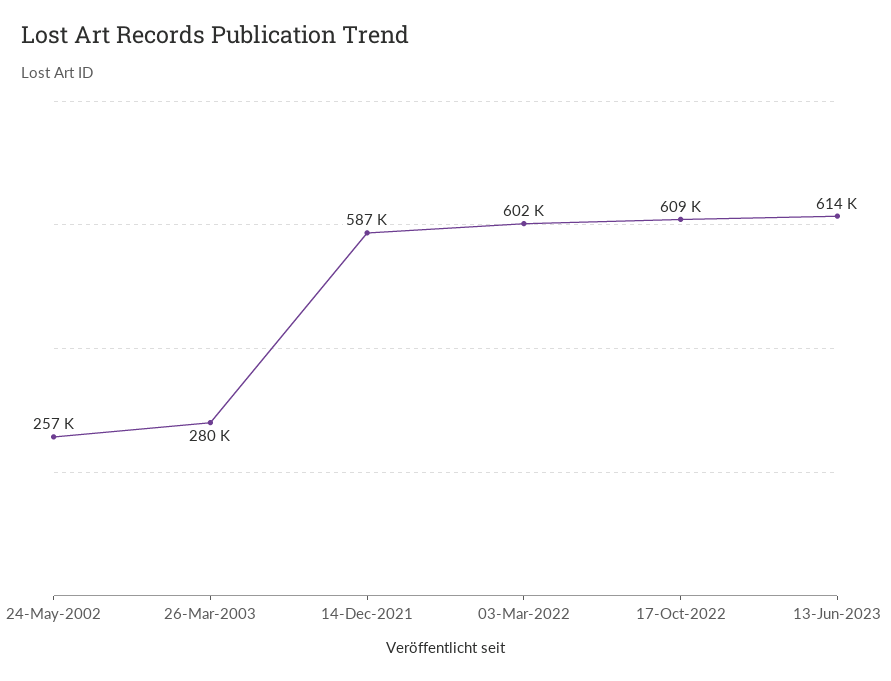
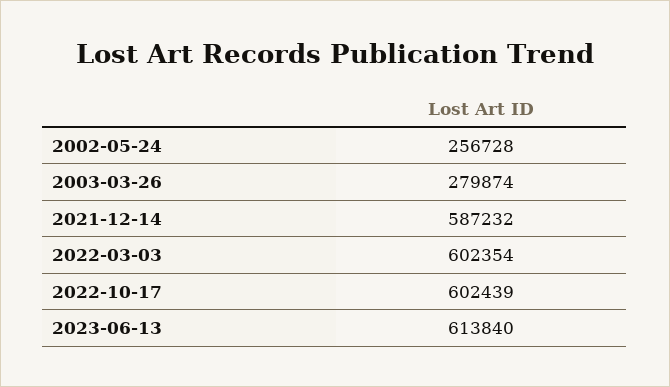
17-Oct-2022: 609000 -> 602439

